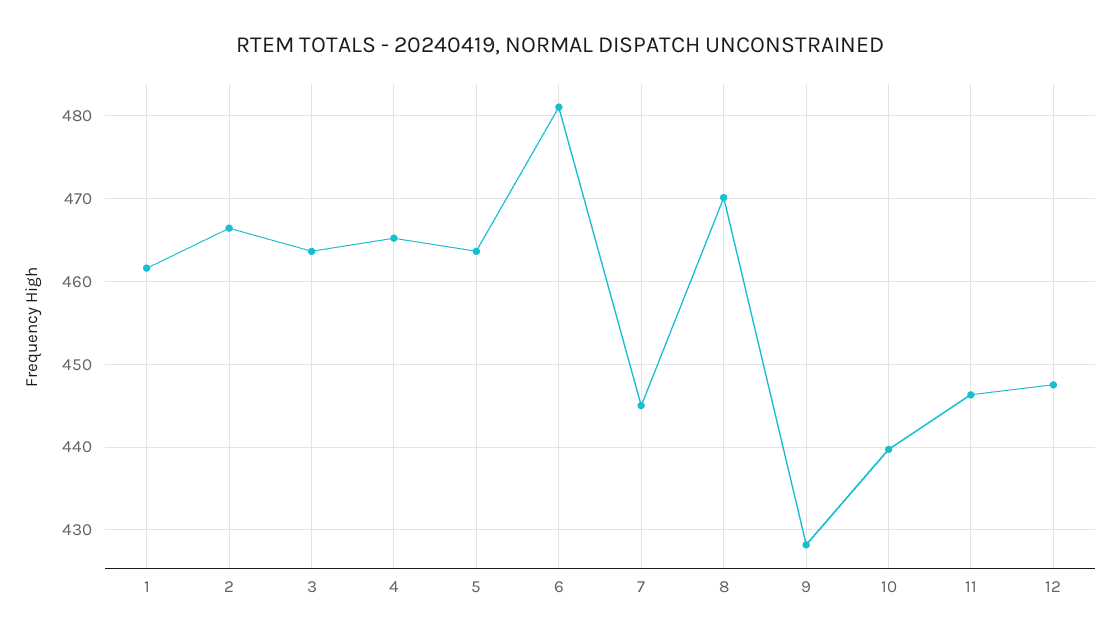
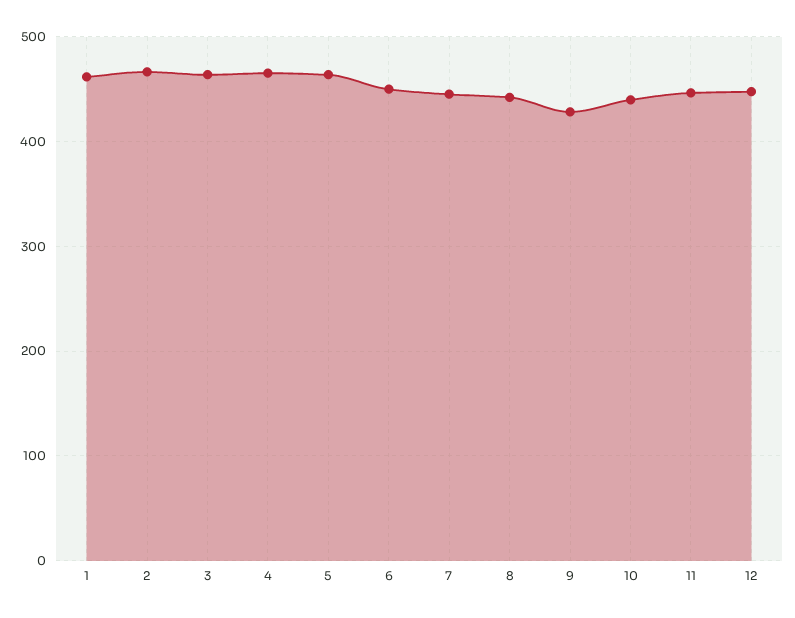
6: 481 -> 450
8: 470 -> 440

